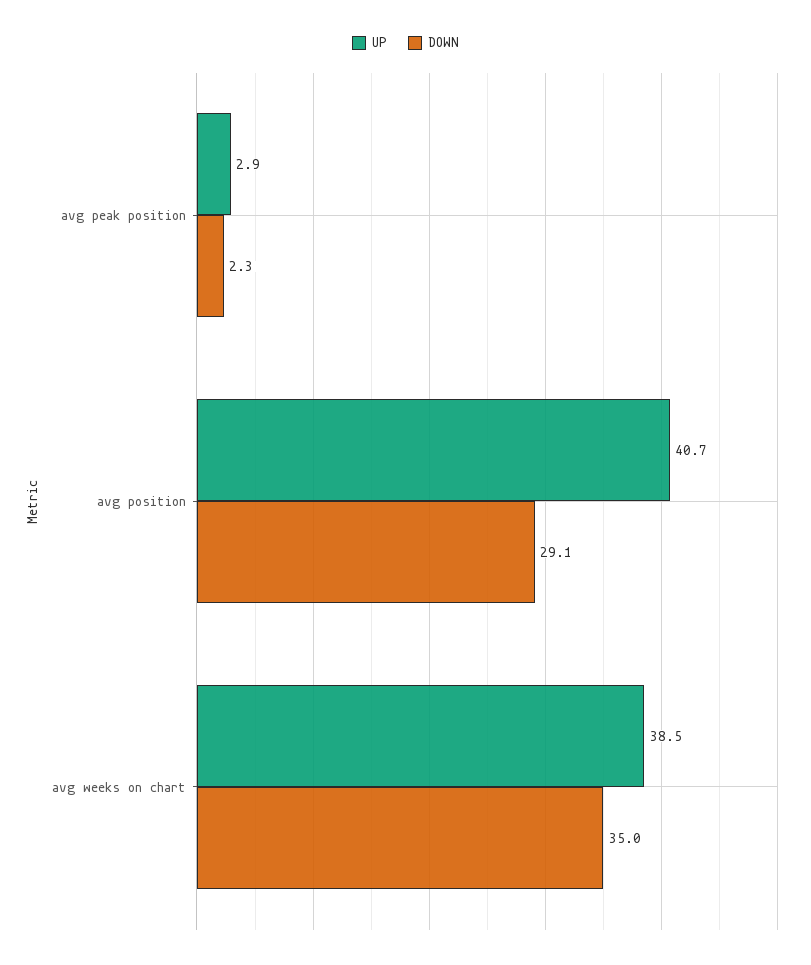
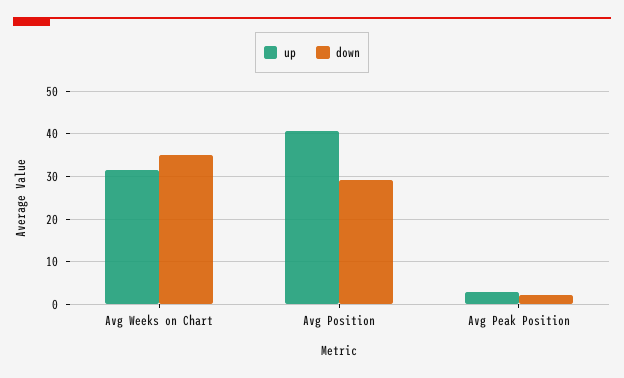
UP, avg weeks on chart: 38.5 -> 32

